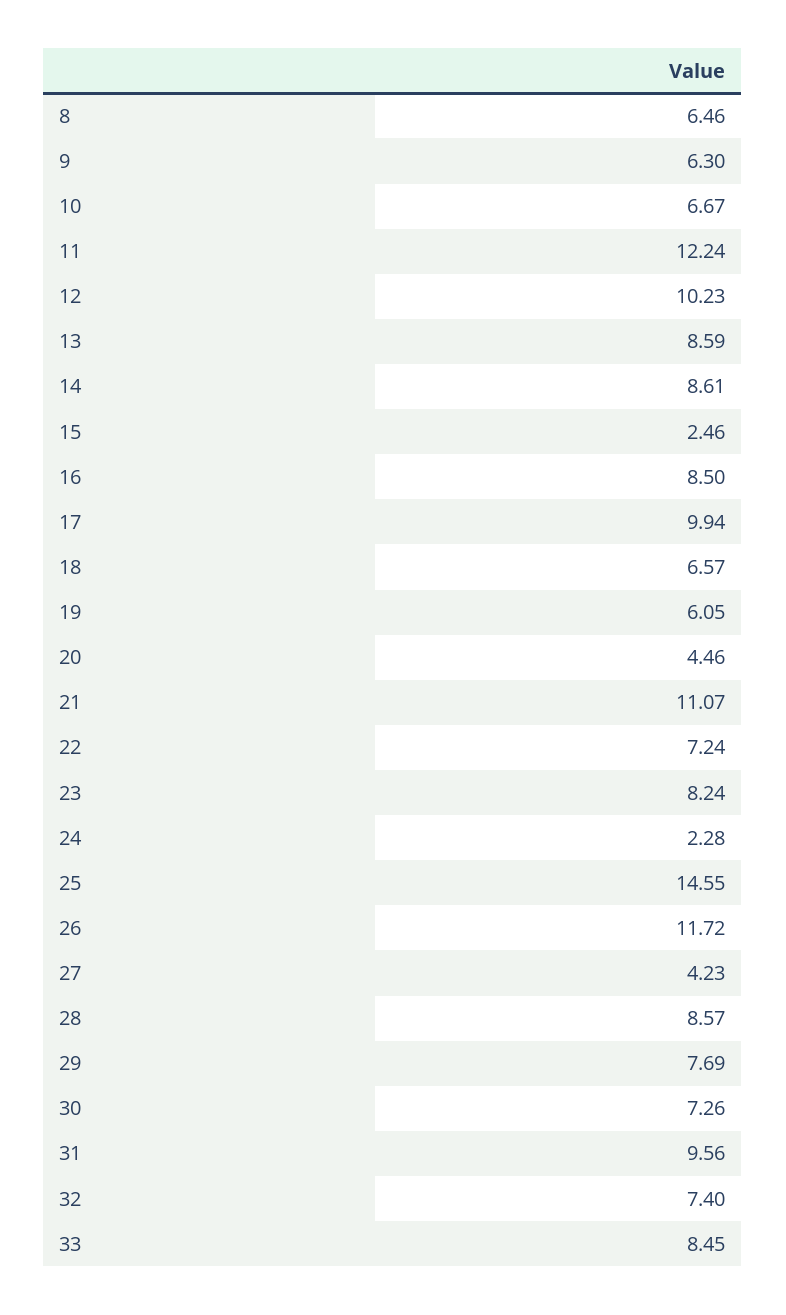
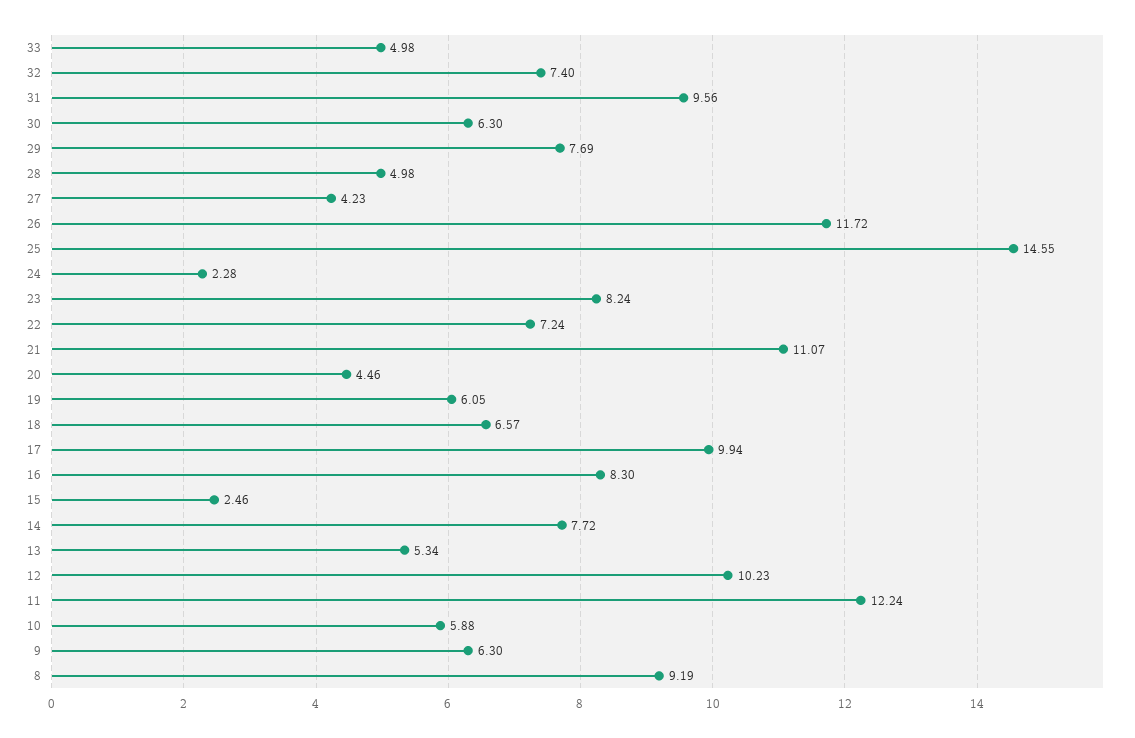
8: 6.46 -> 9.19
10: 6.67 -> 5.88
13: 8.59 -> 5.34
14: 8.61 -> 7.72
16: 8.5 -> 8.3
28: 8.57 -> 4.98
30: 7.26 -> 6.3
33: 8.45 -> 4.98

